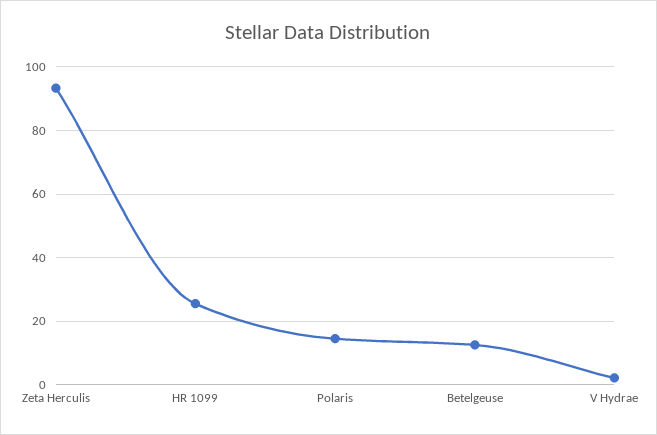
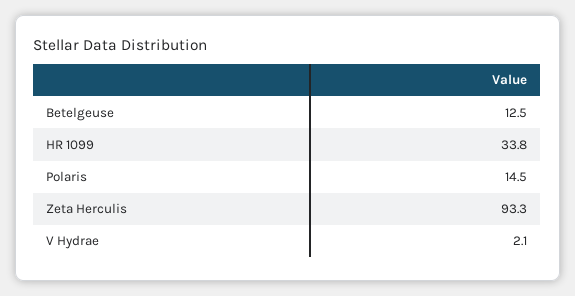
HR 1099: 26 -> 33.8

